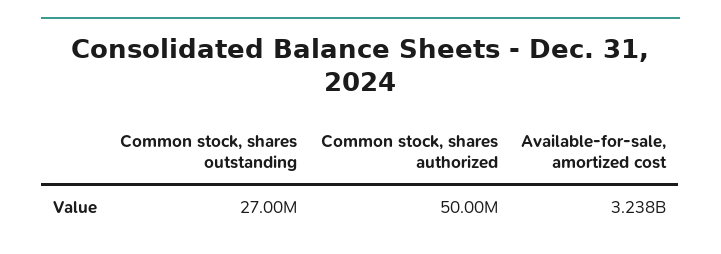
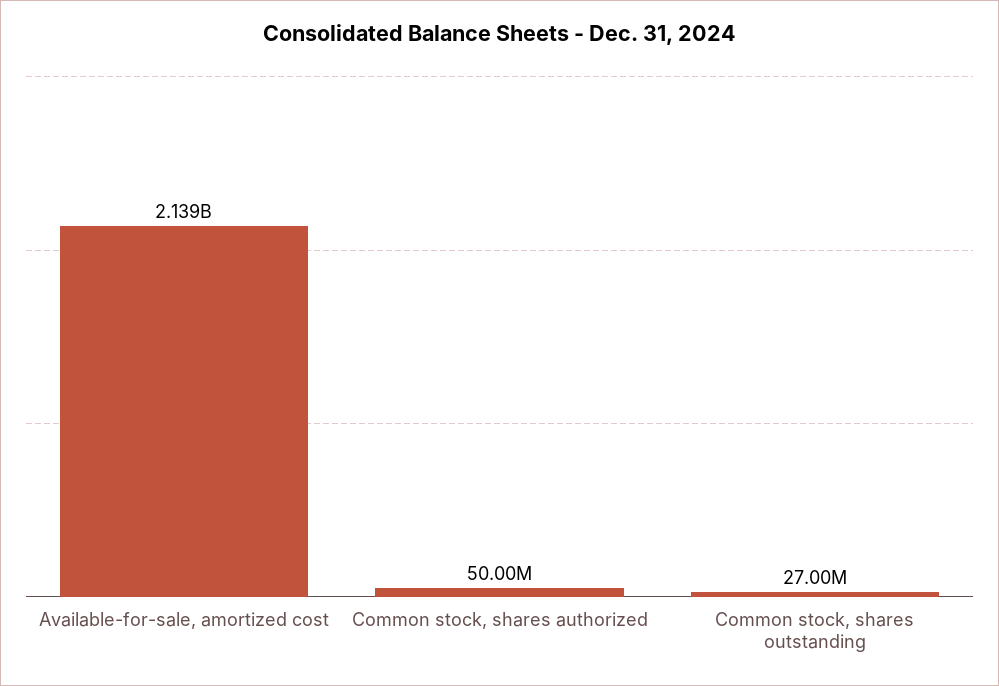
Available-for-sale, amortized cost: 3238000000 -> 2139000000

